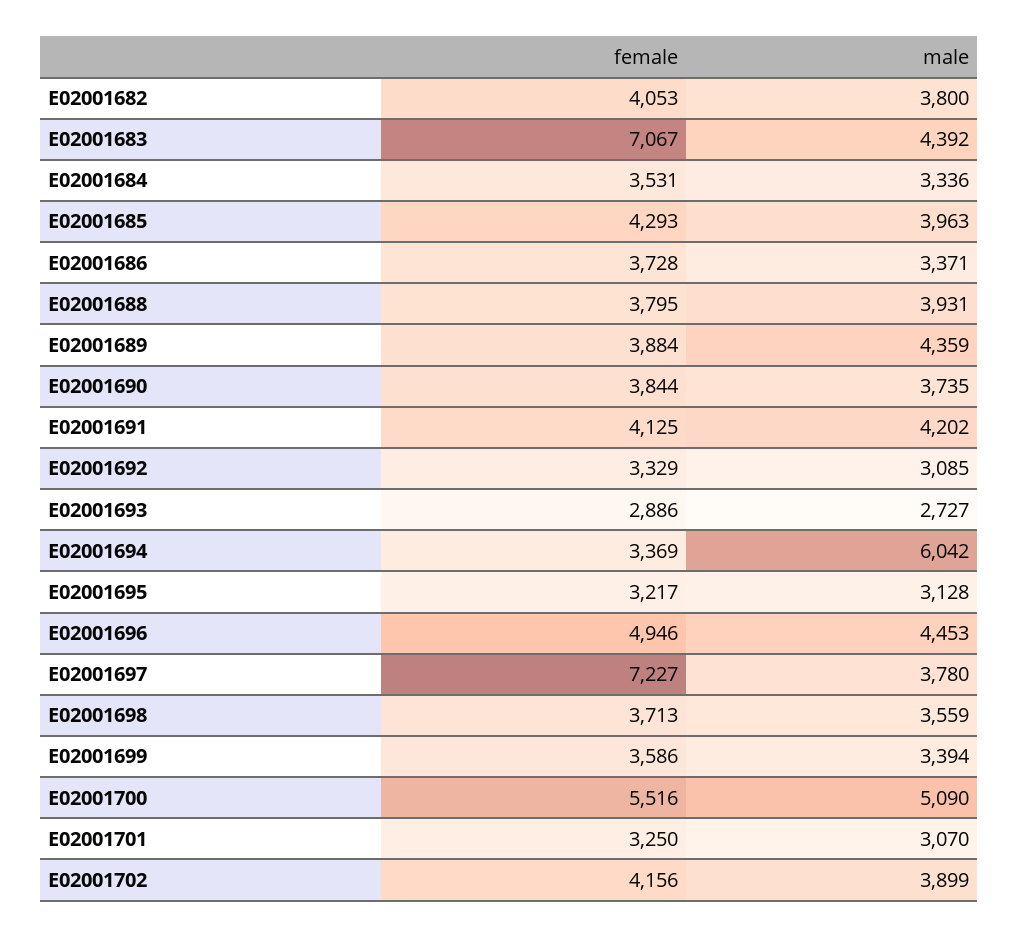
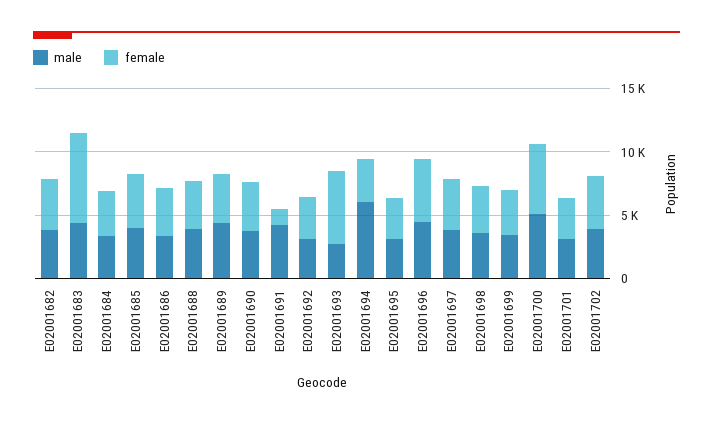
female, E02001691: 4125 -> 1000
female, E02001693: 2886 -> 6000
female, E02001697: 7227 -> 4000

